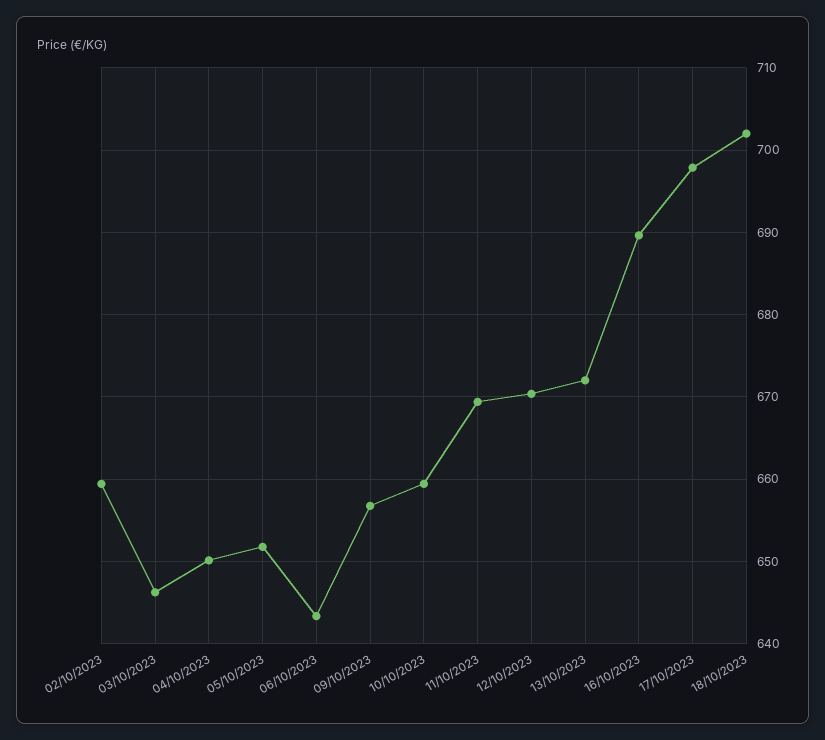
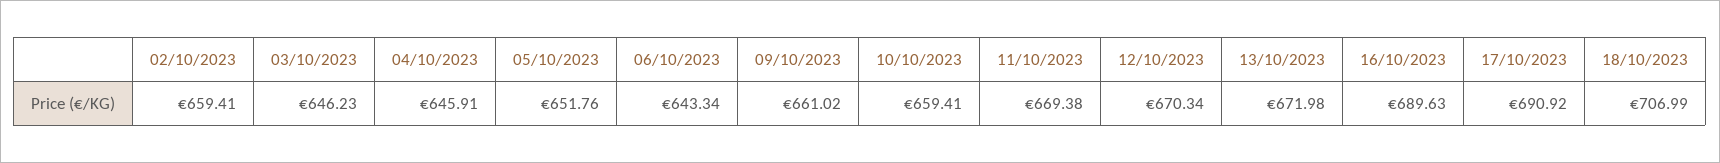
04/10/2023: 650 -> 645.91
09/10/2023: 657 -> 661.02
17/10/2023: 698 -> 690.92
18/10/2023: 702 -> 706.99

